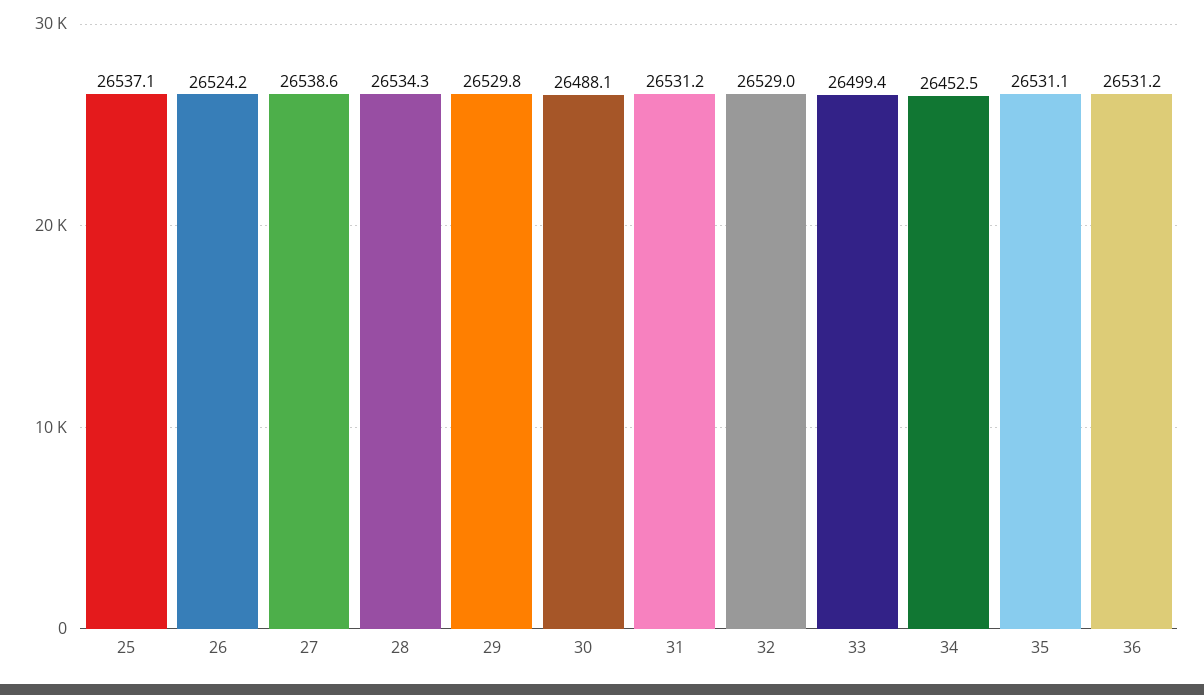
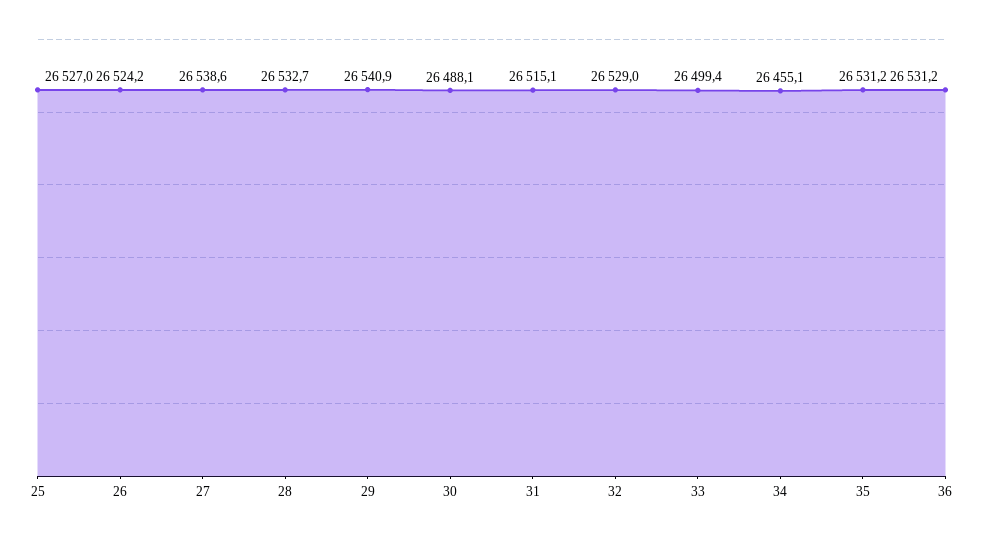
25: 26537.1 -> 26527
28: 26534.3 -> 26532.7
29: 26529.8 -> 26540.9
31: 26531.2 -> 26515.1
34: 26452.5 -> 26455.1
35: 26531.1 -> 26531.2

